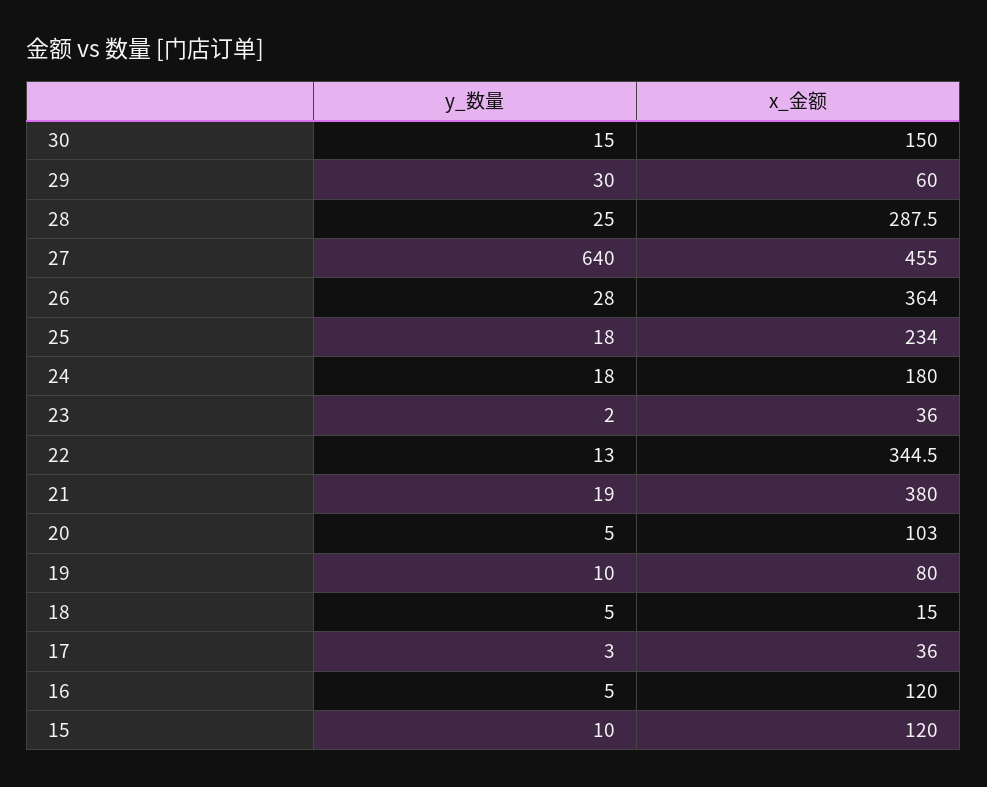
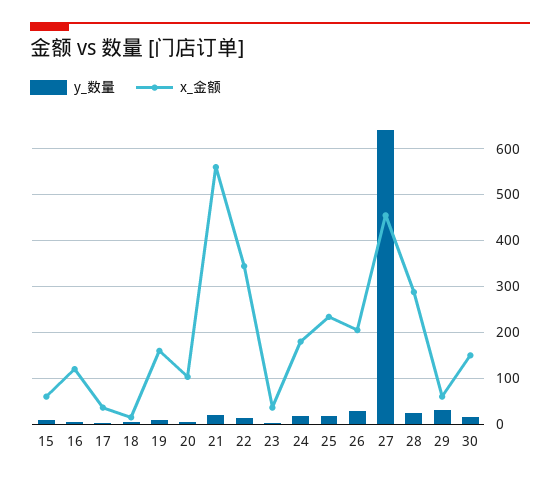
x_金额, 26: 364 -> 200
x_金额, 21: 380 -> 560
x_金额, 19: 80 -> 160
x_金额, 15: 120 -> 60

